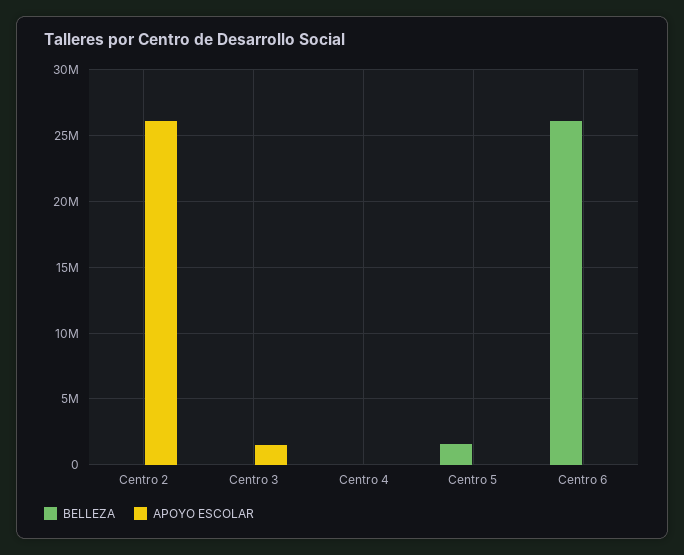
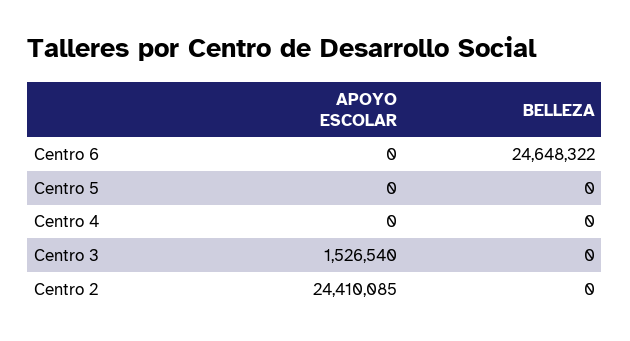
APOYO ESCOLAR, Centro 2: 26000000 -> 24410085
BELLEZA, Centro 5: 1500000 -> 0
BELLEZA, Centro 6: 26000000 -> 24648322

